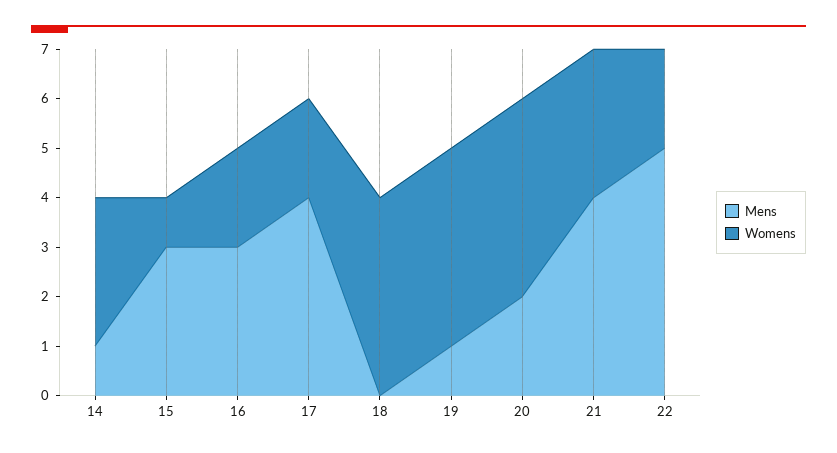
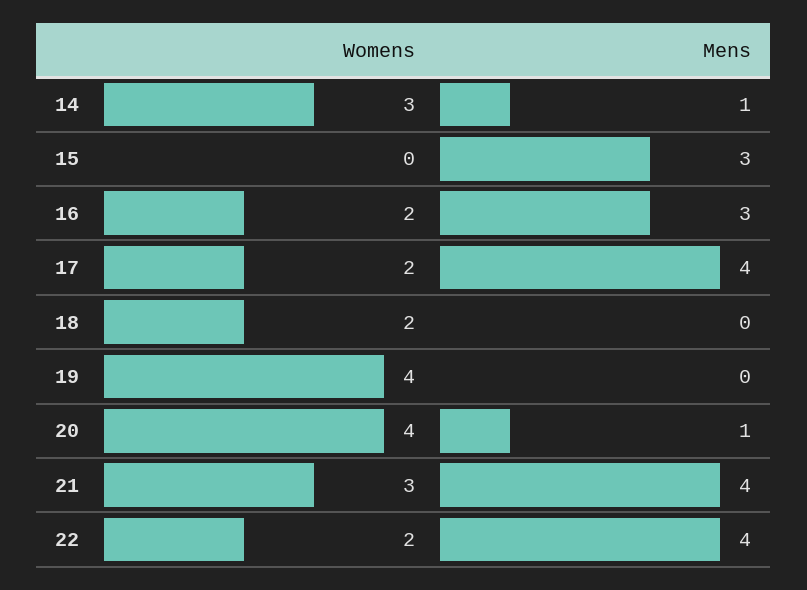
Womens, 15: 1 -> 0
Womens, 18: 4 -> 2
Mens, 19: 1 -> 0
Mens, 20: 2 -> 1
Mens, 22: 5 -> 4

